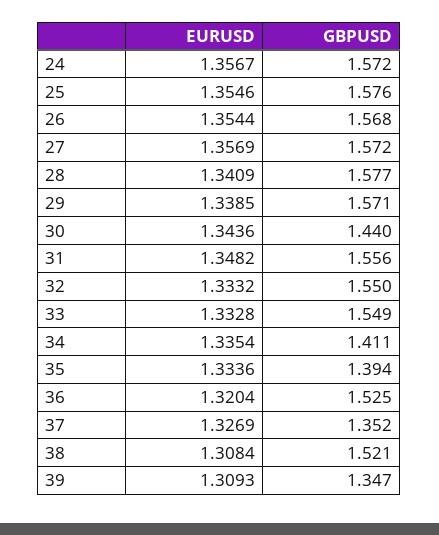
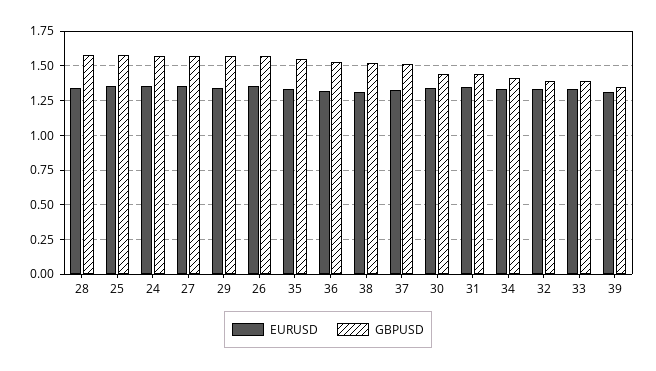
GBPUSD, 31: 1.556 -> 1.45
GBPUSD, 32: 1.55 -> 1.4
GBPUSD, 33: 1.549 -> 1.4
GBPUSD, 35: 1.394 -> 1.55
GBPUSD, 37: 1.352 -> 1.5

